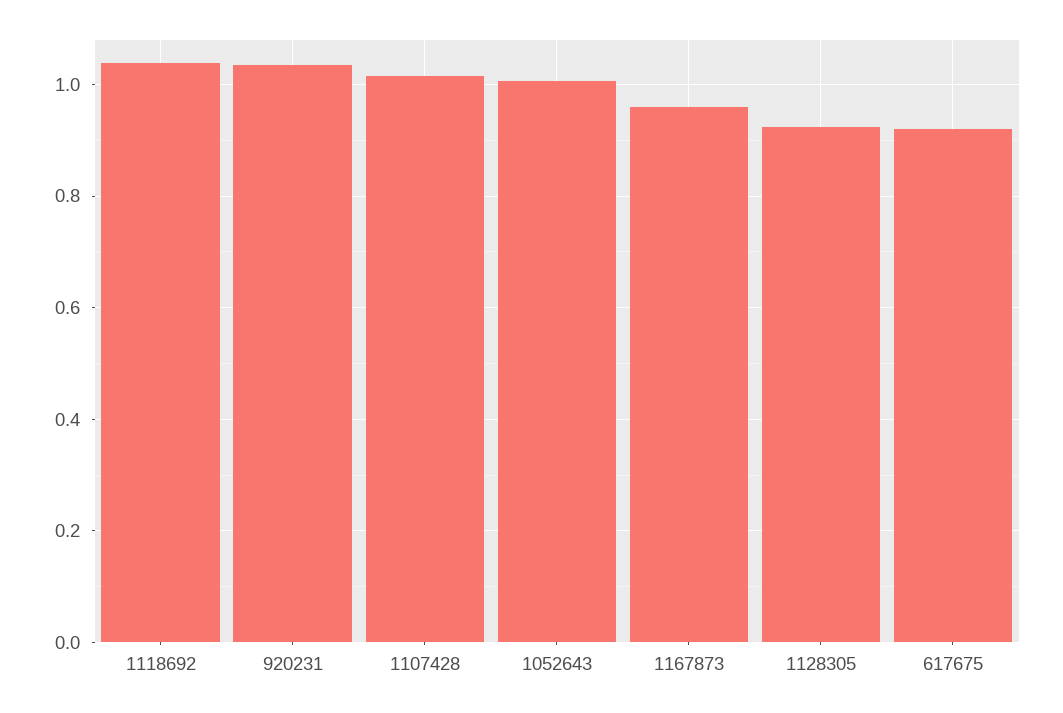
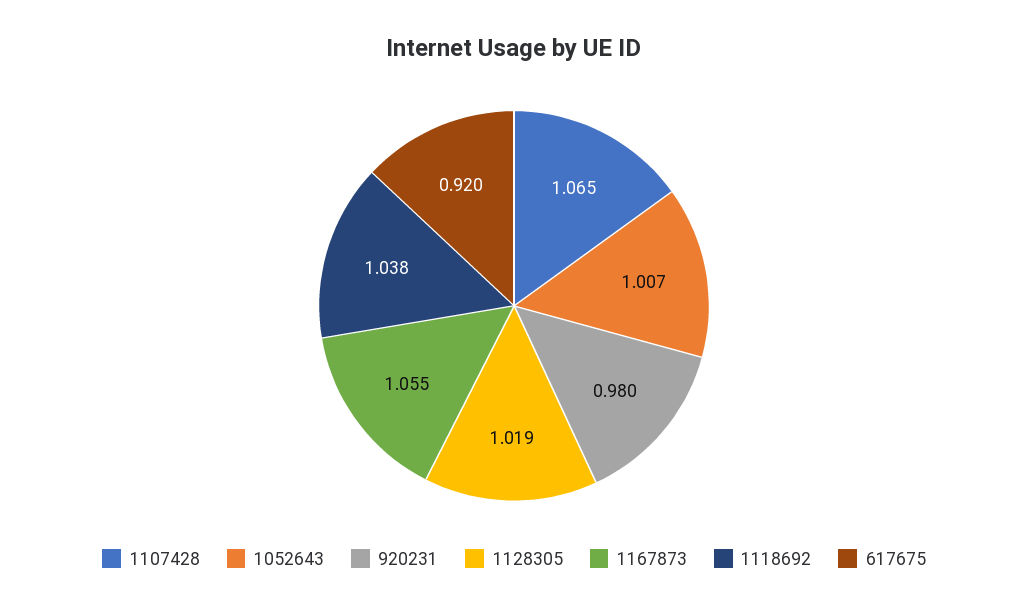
920231: 1.04 -> 0.98
1107428: 1.02 -> 1.065
1167873: 0.96 -> 1.055
1128305: 0.92 -> 1.019

